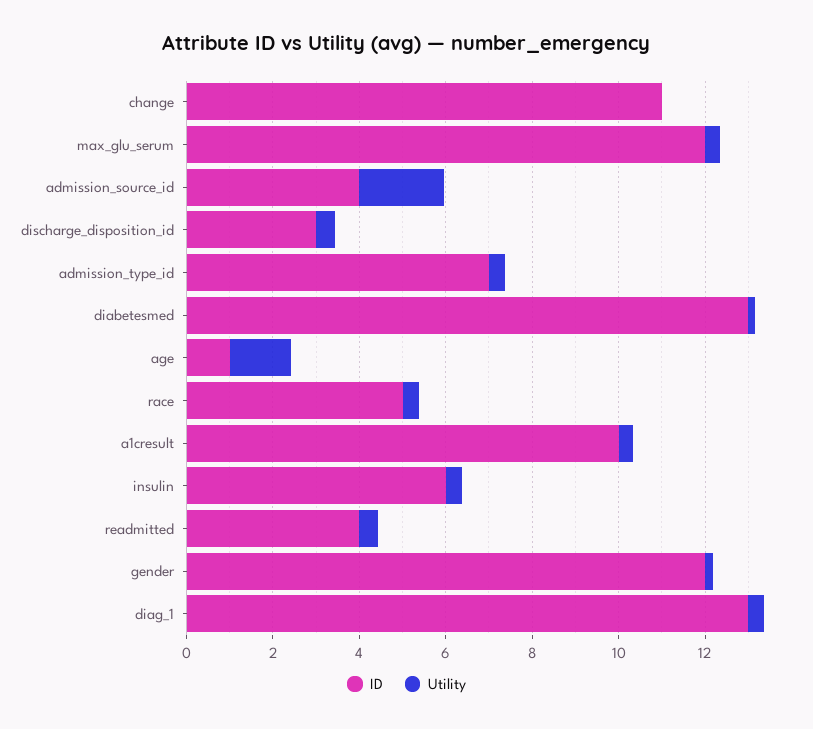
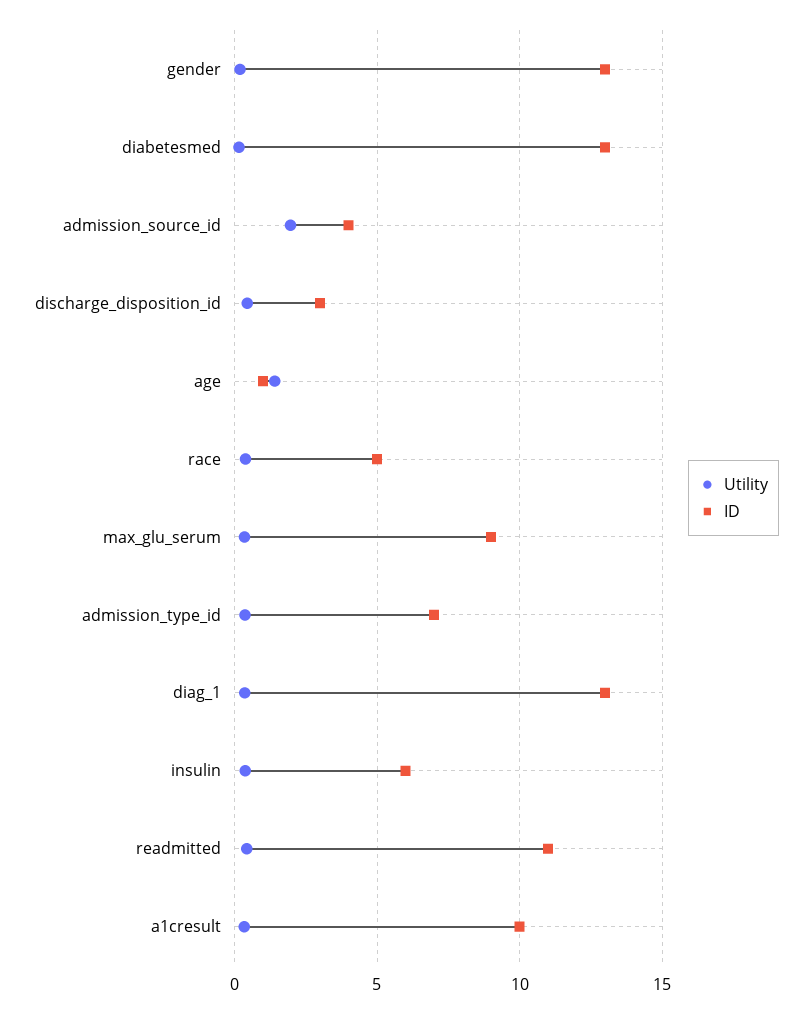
ID, change: 11 -> none
Utility, change: 0 -> none
ID, max_glu_serum: 12 -> 9
ID, readmitted: 4 -> 11
ID, gender: 12 -> 13

